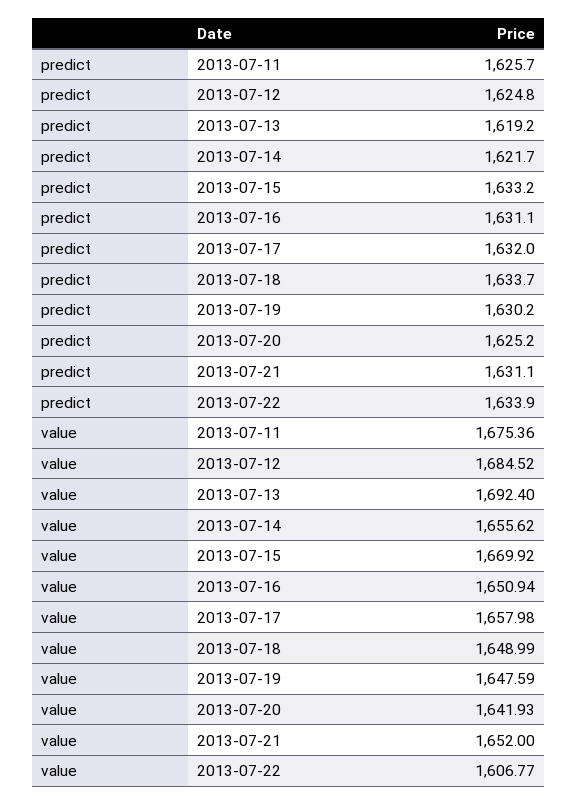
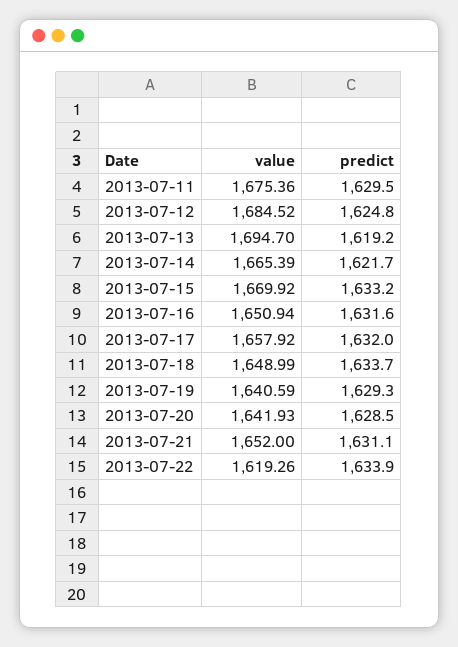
predict, 2013-07-11: 1625.7 -> 1629.5
predict, 2013-07-16: 1631.1 -> 1631.6
predict, 2013-07-19: 1630.2 -> 1629.3
predict, 2013-07-20: 1625.2 -> 1628.5
value, 2013-07-13: 1692.4 -> 1694.7
value, 2013-07-14: 1655.62 -> 1665.39
value, 2013-07-17: 1657.98 -> 1657.92
value, 2013-07-19: 1647.59 -> 1640.59
value, 2013-07-22: 1606.77 -> 1619.26

